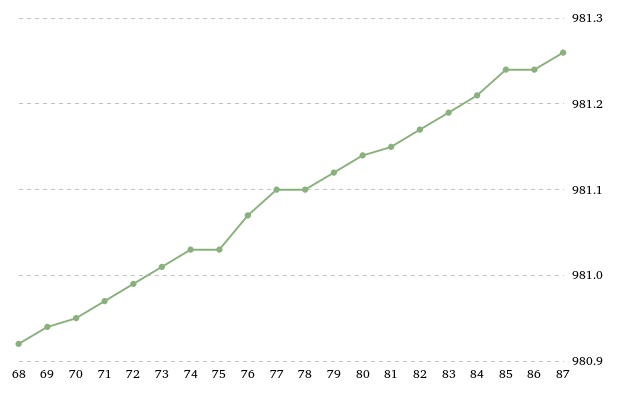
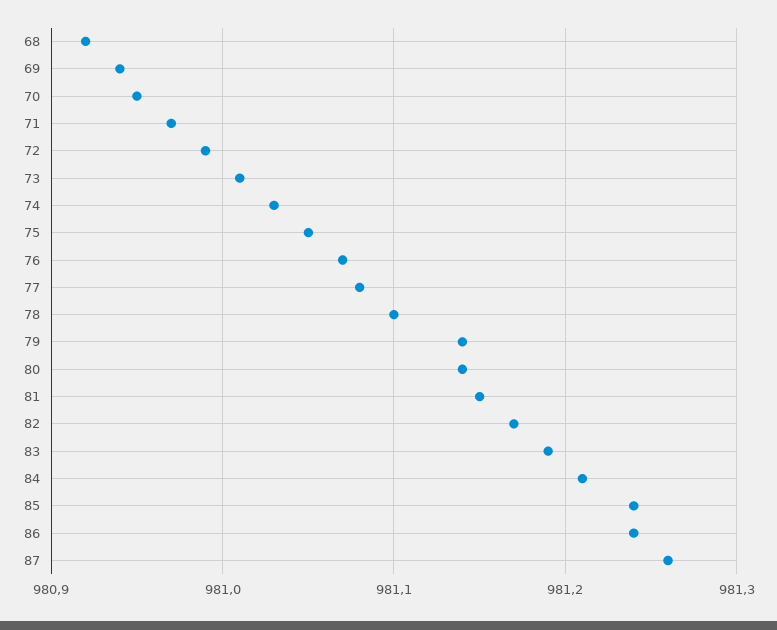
75: 981.03 -> 981.05
77: 981.1 -> 981.08
79: 981.12 -> 981.14

